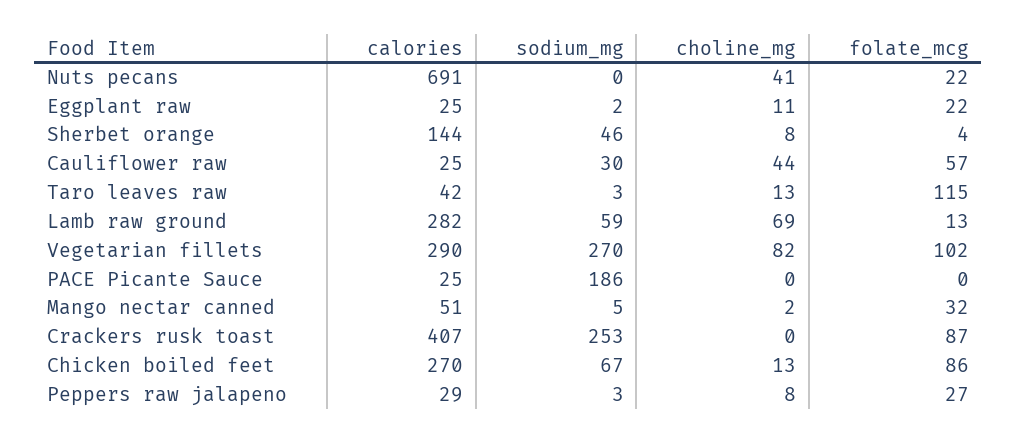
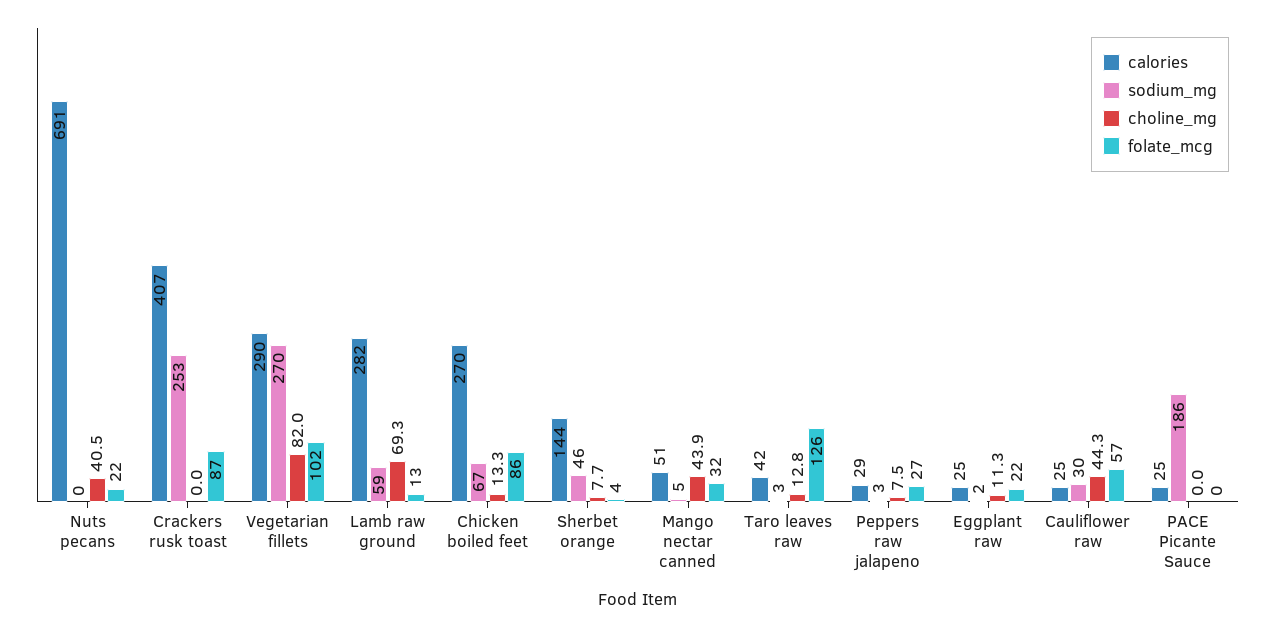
folate_mcg, Taro leaves raw: 115 -> 126
choline_mg, Mango nectar canned: 2 -> 43.9

